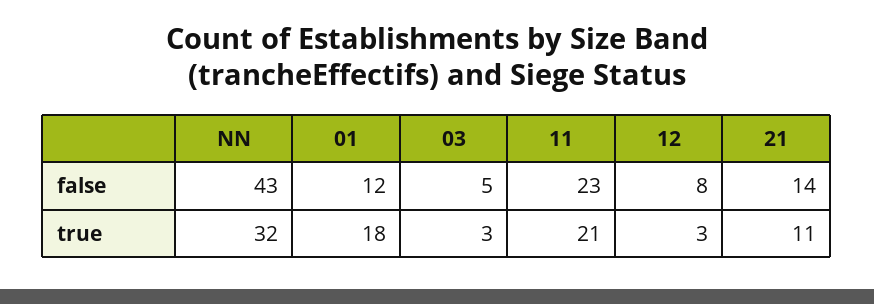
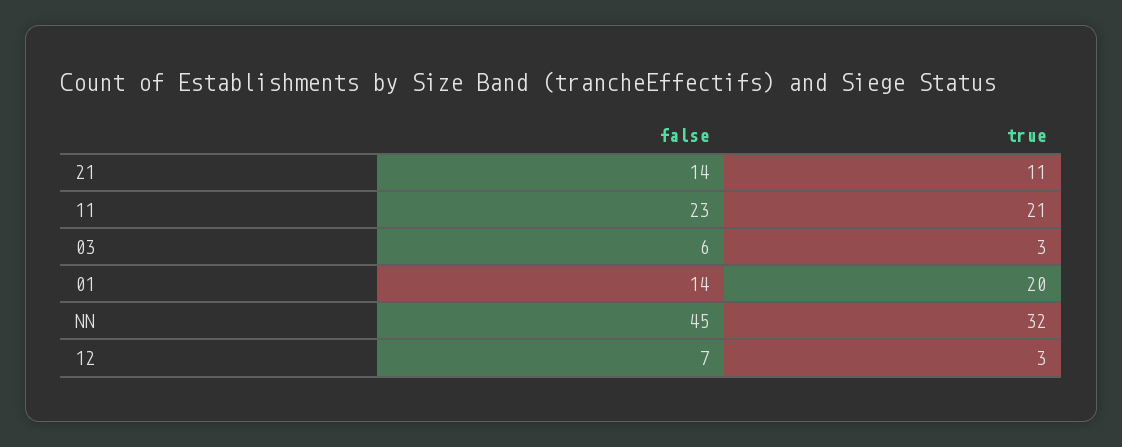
NN, false: 43 -> 45
01, false: 12 -> 14
03, false: 5 -> 6
12, false: 8 -> 7
01, true: 18 -> 20

